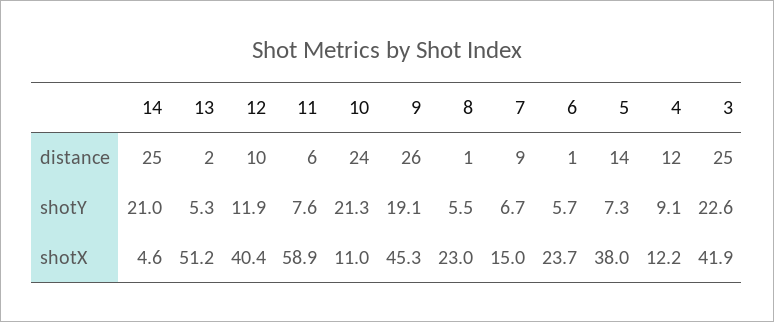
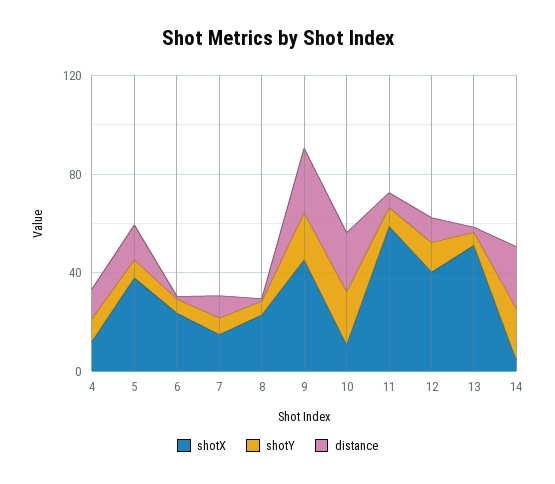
distance, 3: 25 -> none
shotY, 3: 22.6 -> none
shotX, 3: 41.9 -> none

